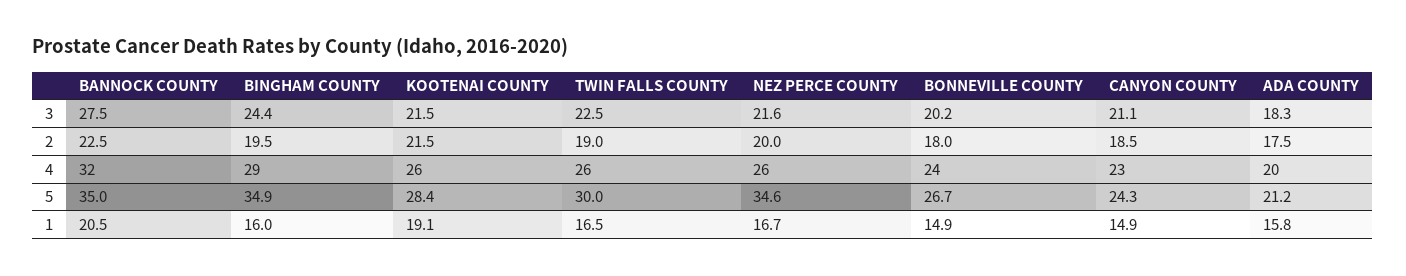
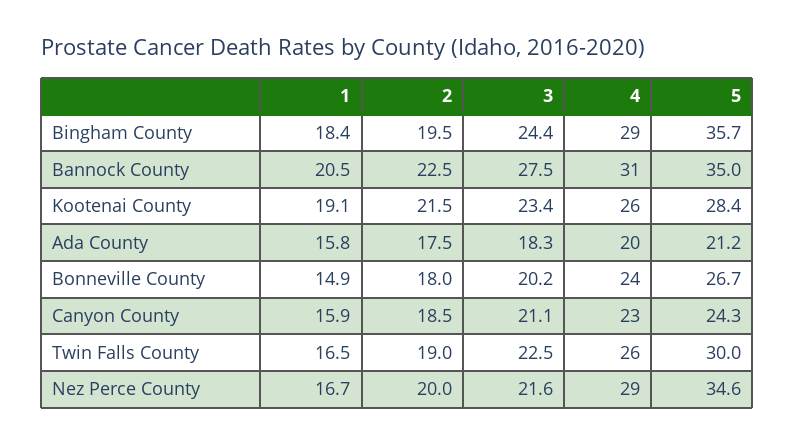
KOOTENAI COUNTY, 3: 21.5 -> 23.4
BANNOCK COUNTY, 4: 32 -> 31
NEZ PERCE COUNTY, 4: 26 -> 29
BINGHAM COUNTY, 5: 34.9 -> 35.7
BINGHAM COUNTY, 1: 16 -> 18.4
CANYON COUNTY, 1: 14.9 -> 15.9

